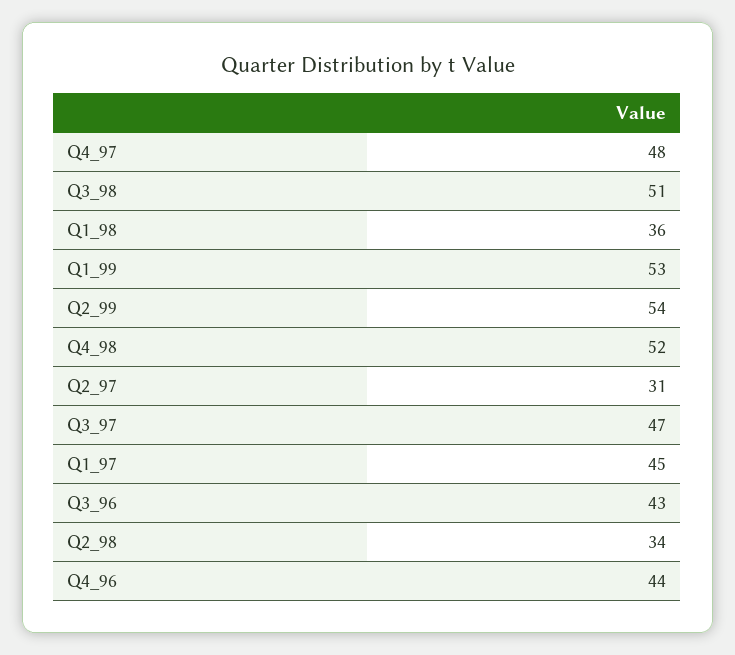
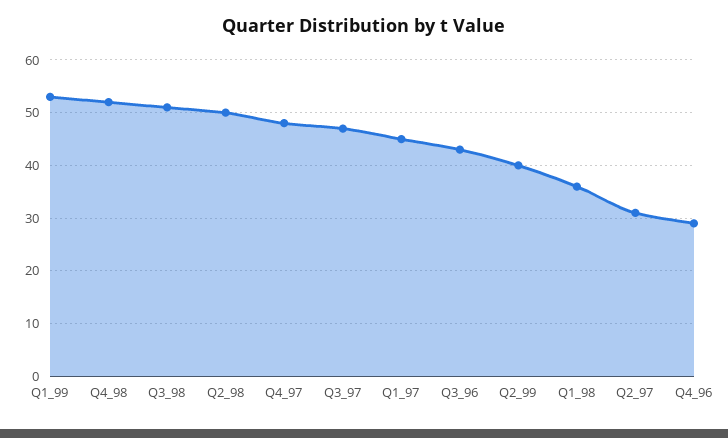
Q2_99: 54 -> 40
Q2_98: 34 -> 50
Q4_96: 44 -> 30

